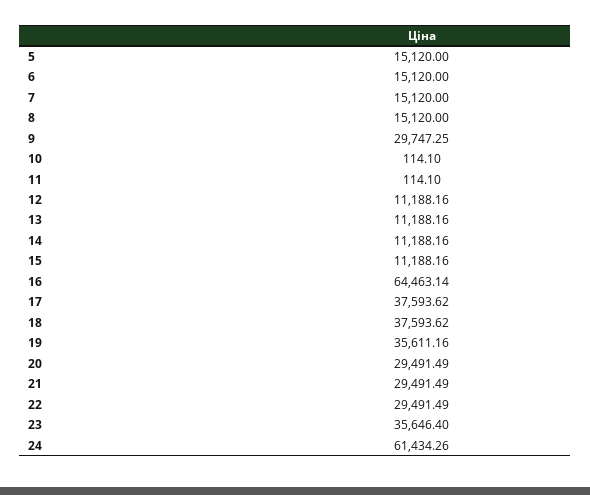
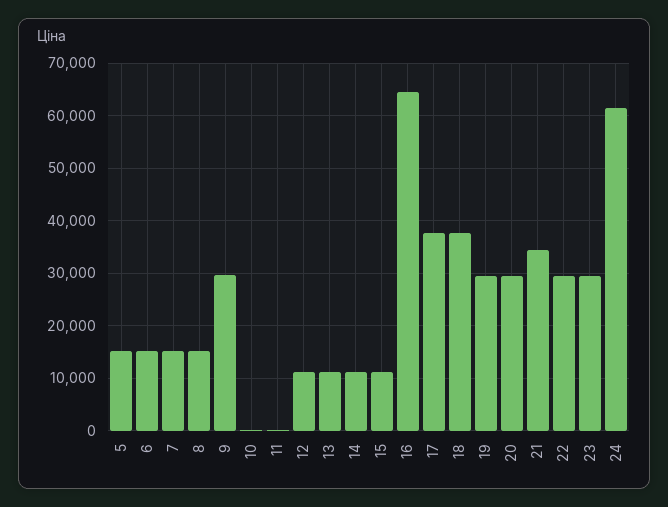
19: 35611.16 -> 30000
21: 29491.49 -> 34000
23: 35646.4 -> 30000

